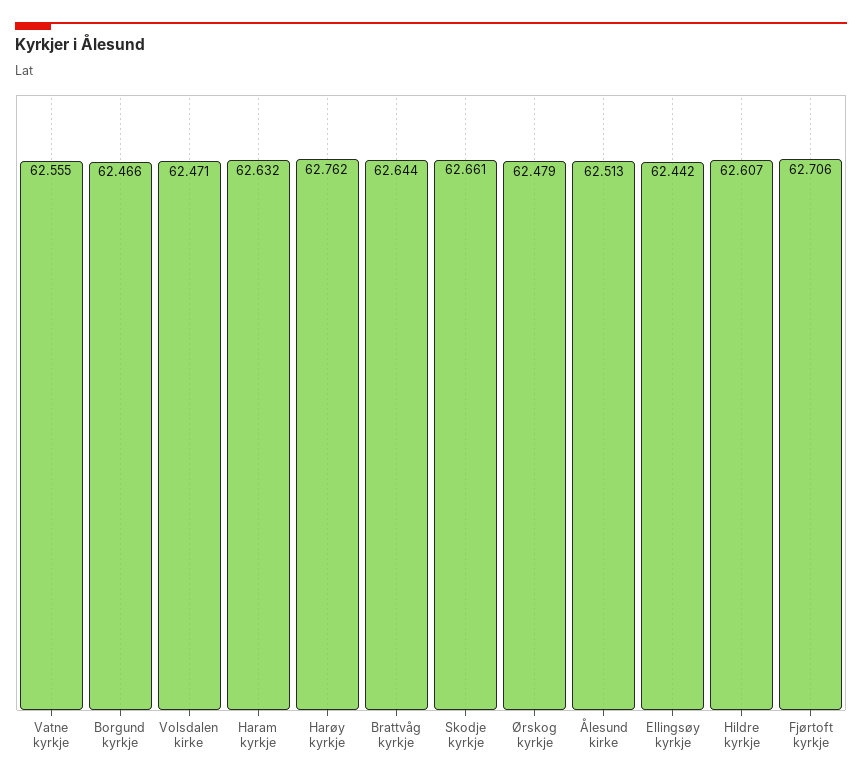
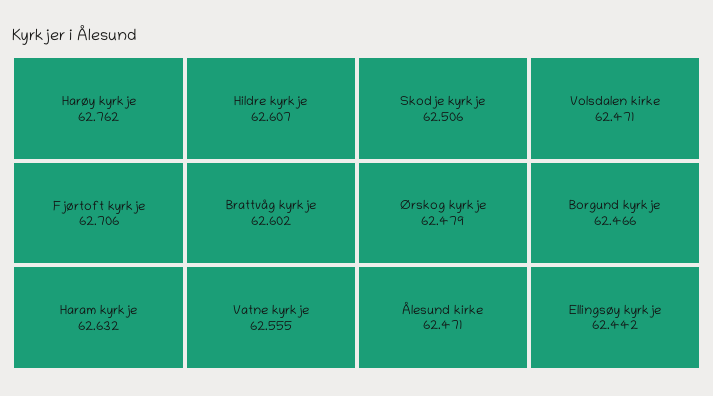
Brattvåg kyrkje: 62.644 -> 62.602
Skodje kyrkje: 62.661 -> 62.506
Ålesund kirke: 62.513 -> 62.471

